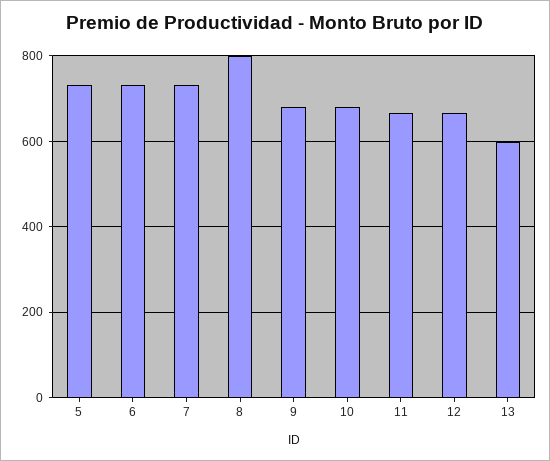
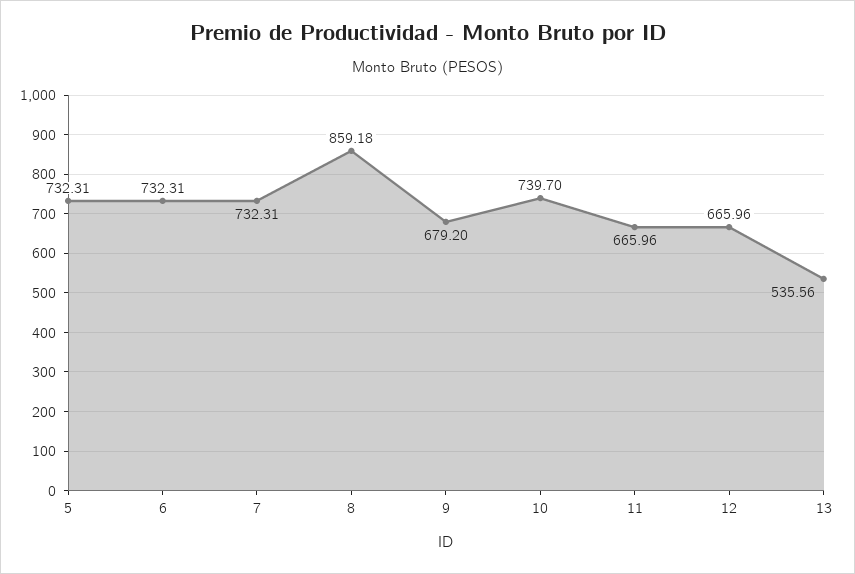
8: 800 -> 859.18
10: 680 -> 739.7
13: 600 -> 535.56

